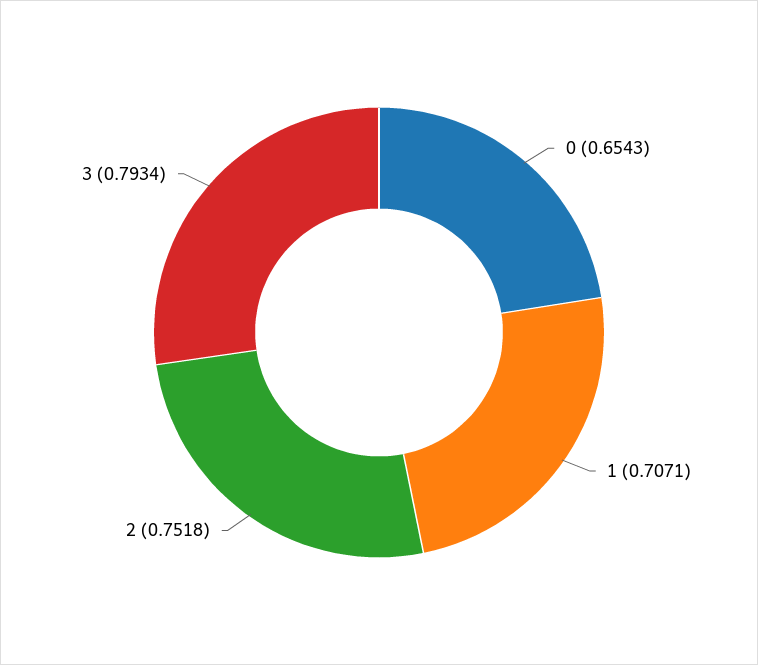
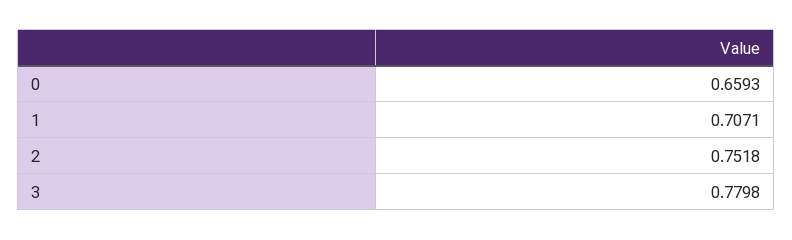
0: 0.6543 -> 0.6593
3: 0.7934 -> 0.7798

